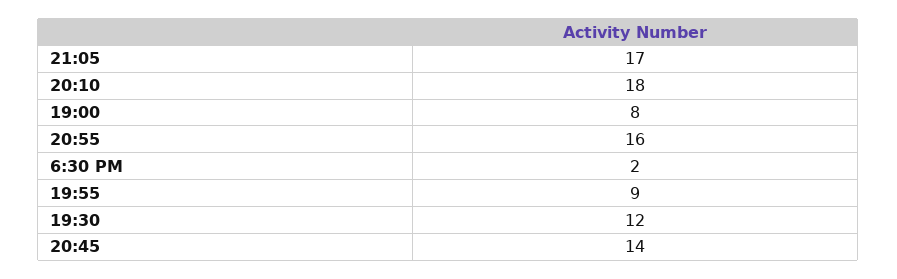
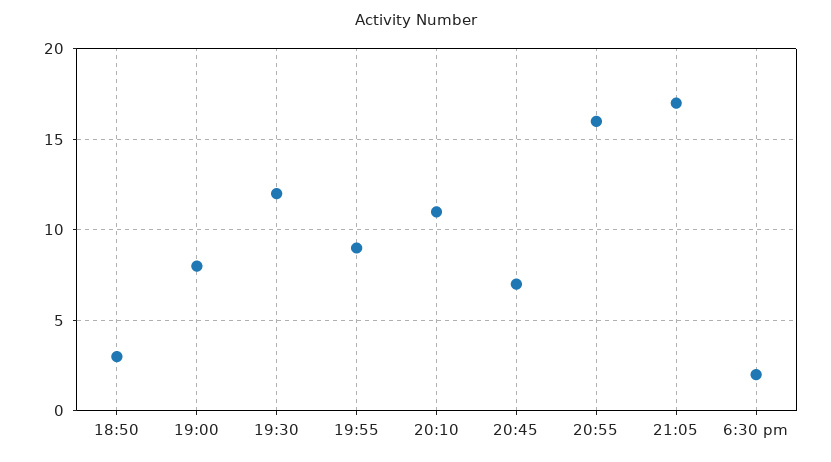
20:10: 18 -> 11
20:45: 14 -> 7
18:50: none -> 3

